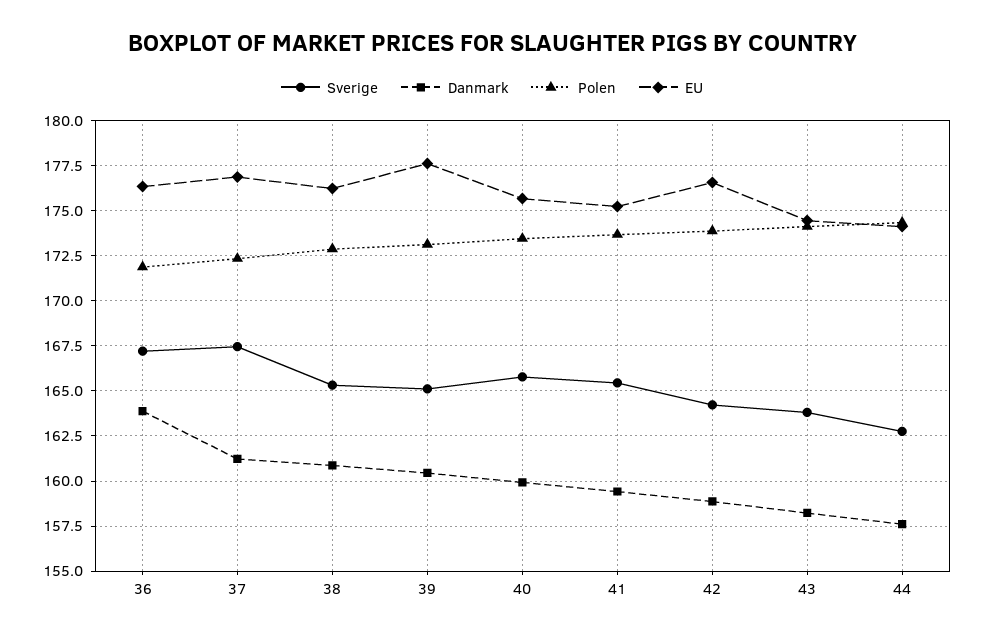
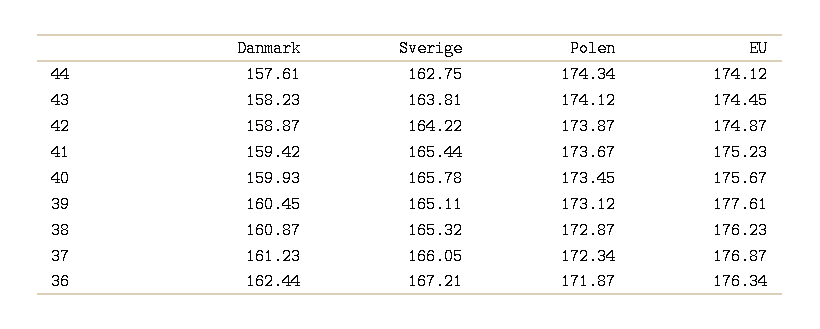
Danmark, 36: 164 -> 162.44
Sverige, 37: 167.5 -> 166.05
EU, 42: 176.5 -> 174.87

